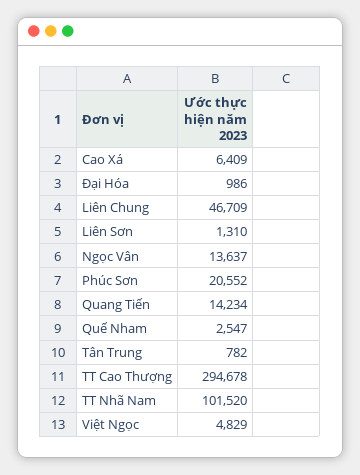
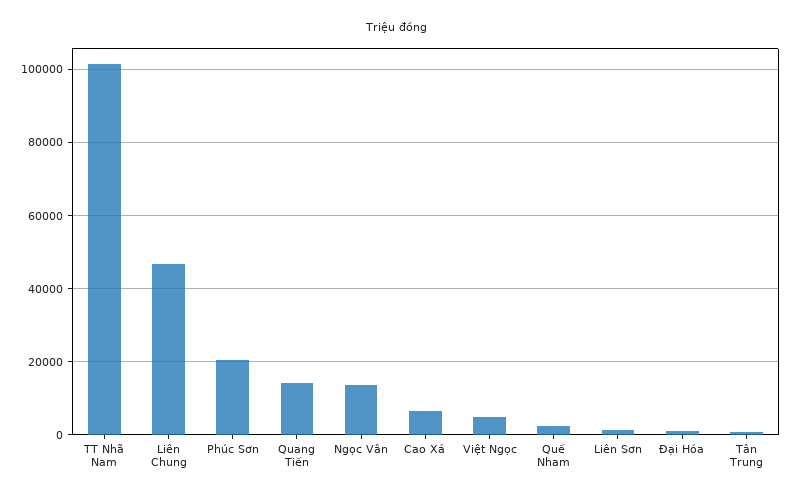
TT Cao Thượng: 294678 -> none

